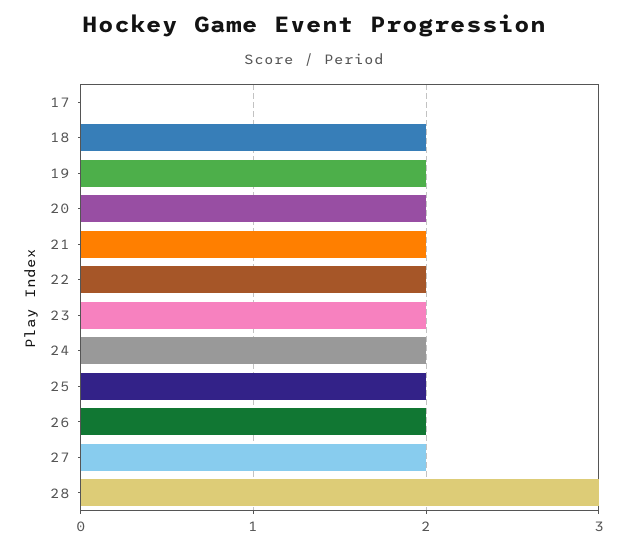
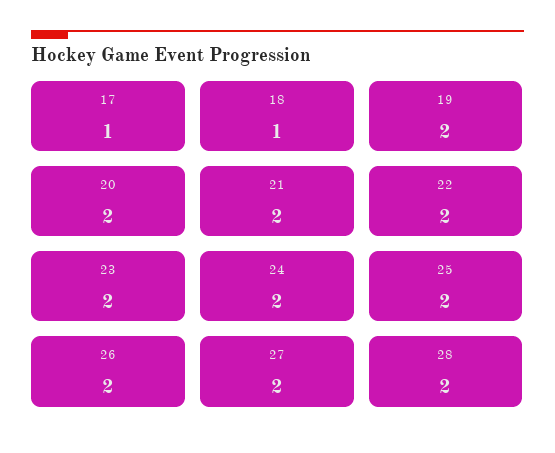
17: 0 -> 1
18: 2 -> 1
28: 3 -> 2

